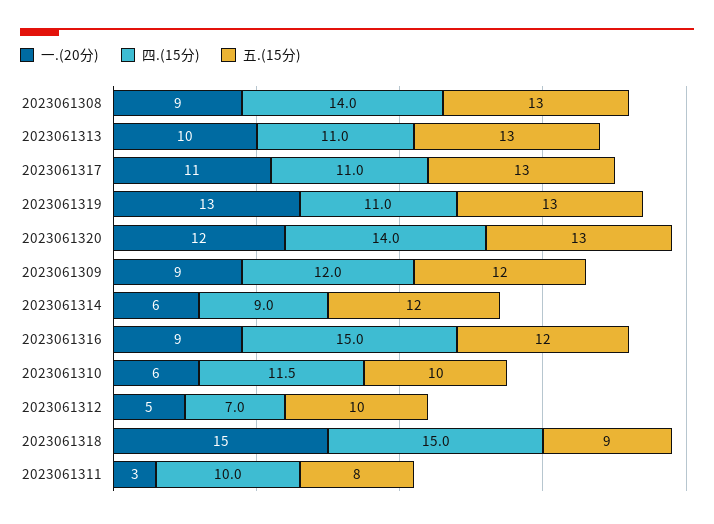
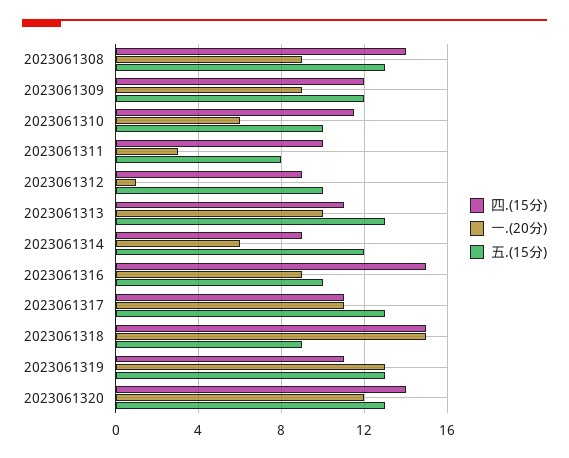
五.(15分), 2023061316: 12 -> 10
一.(20分), 2023061312: 5 -> 1
四.(15分), 2023061312: 7 -> 9

